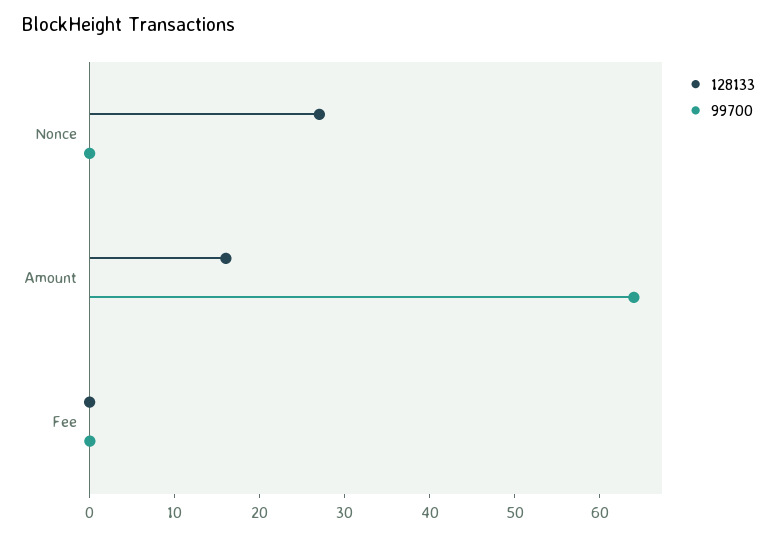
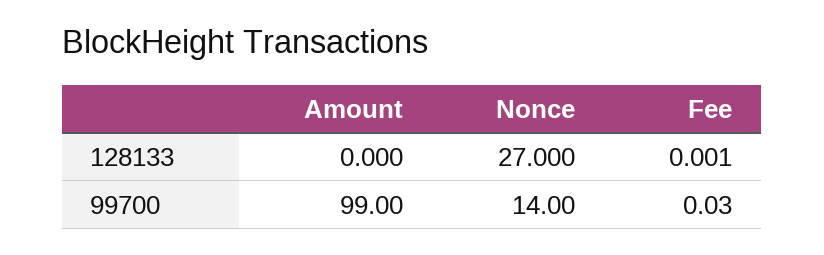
99700, Nonce: 0 -> 14
128133, Amount: 16 -> 0
99700, Amount: 64 -> 99

